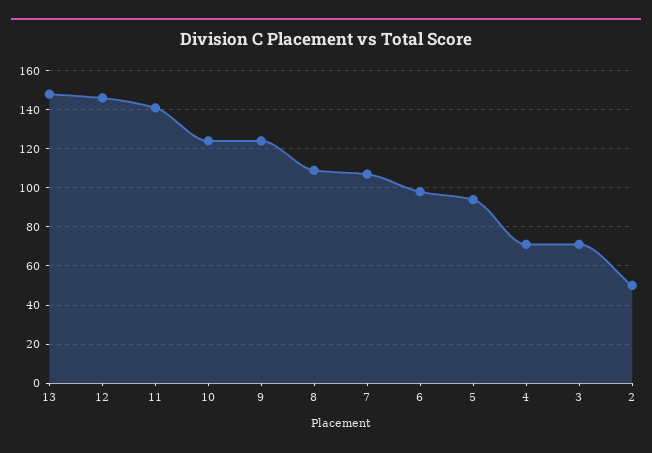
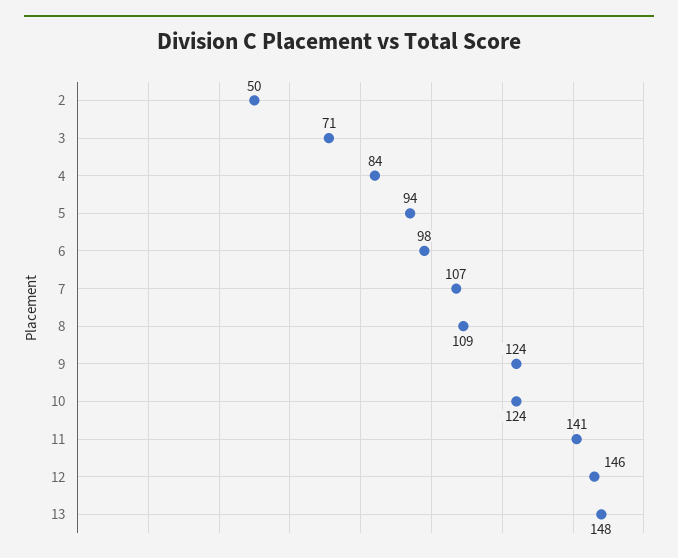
4: 70 -> 84

